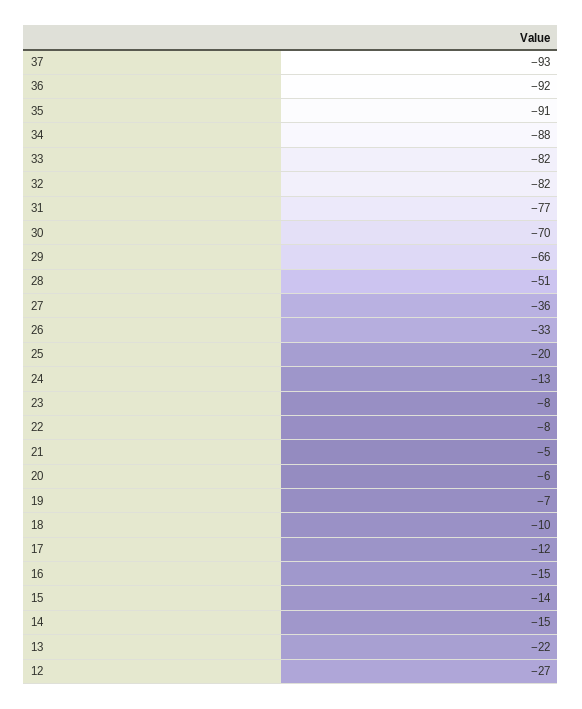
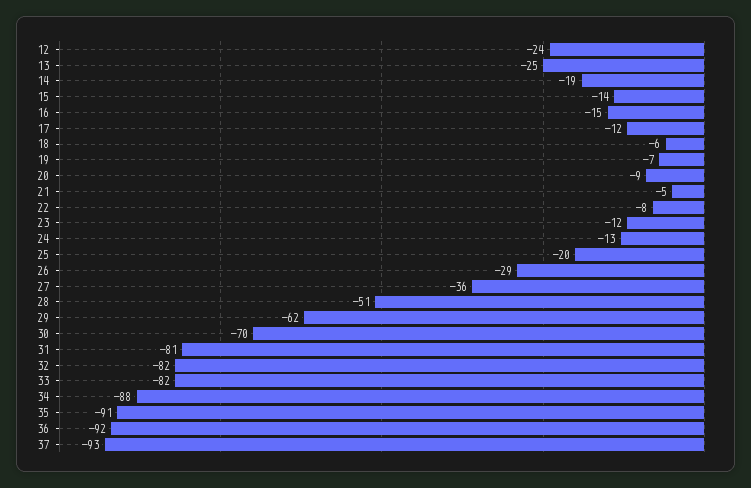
31: -77 -> -81
29: -66 -> -62
26: -33 -> -29
23: -8 -> -12
20: -6 -> -9
18: -10 -> -6
14: -15 -> -19
13: -22 -> -25
12: -27 -> -24

